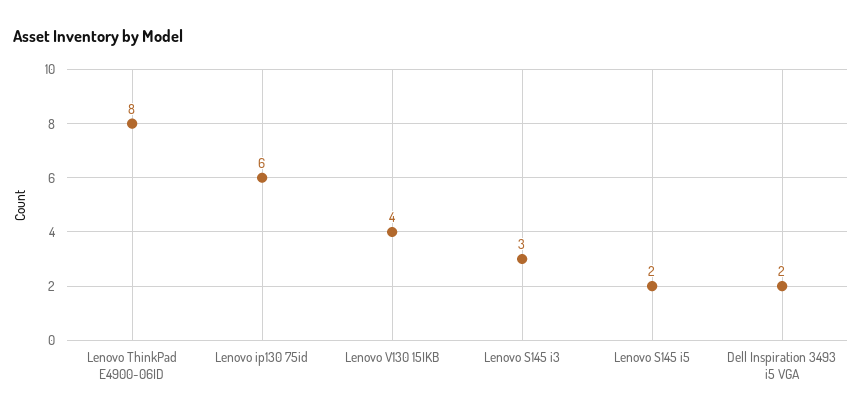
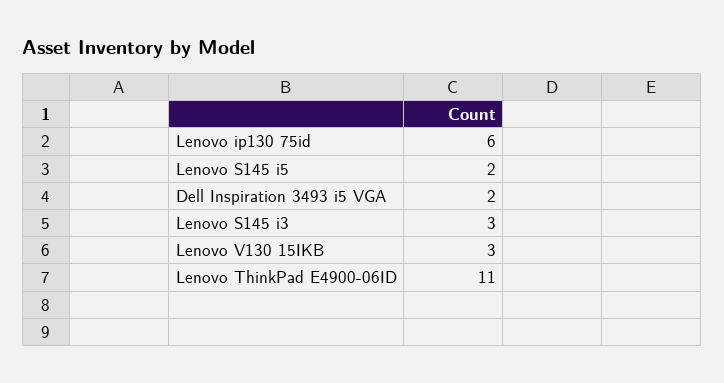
Lenovo ThinkPad E4900-06ID: 8 -> 11
Lenovo V130 15IKB: 4 -> 3

